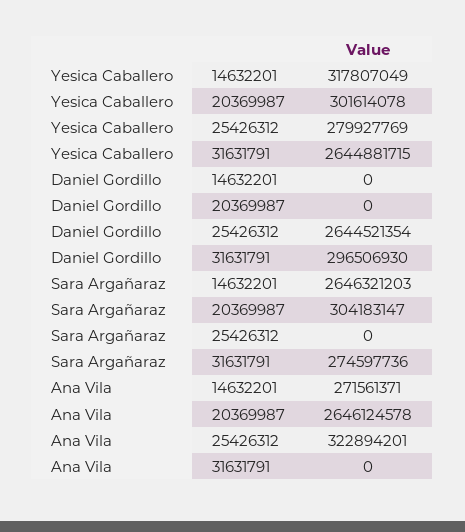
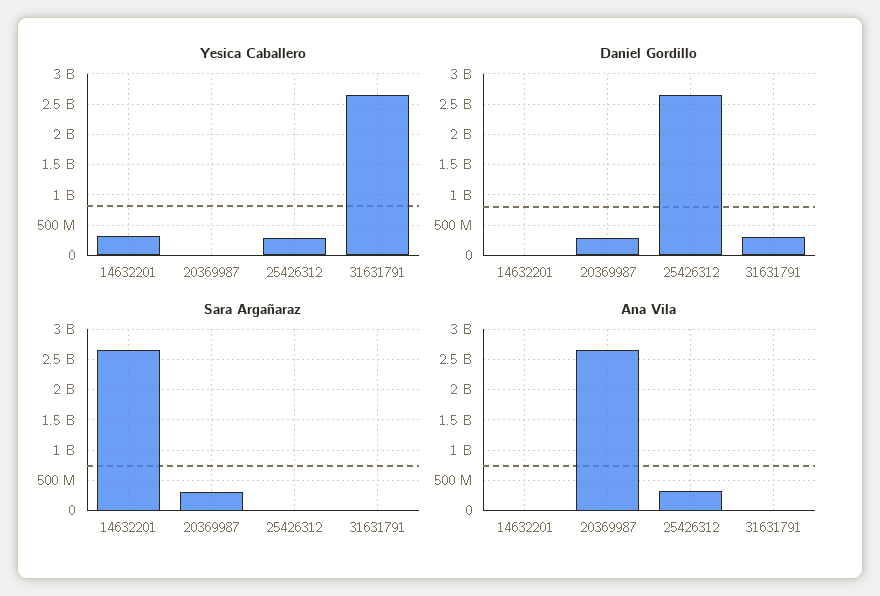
Yesica Caballero, 20369987: 301614078 -> 0
Daniel Gordillo, 20369987: 0 -> 300000000
Sara Argañaraz, 31631791: 274597736 -> 0
Ana Vila, 14632201: 271561371 -> 0

